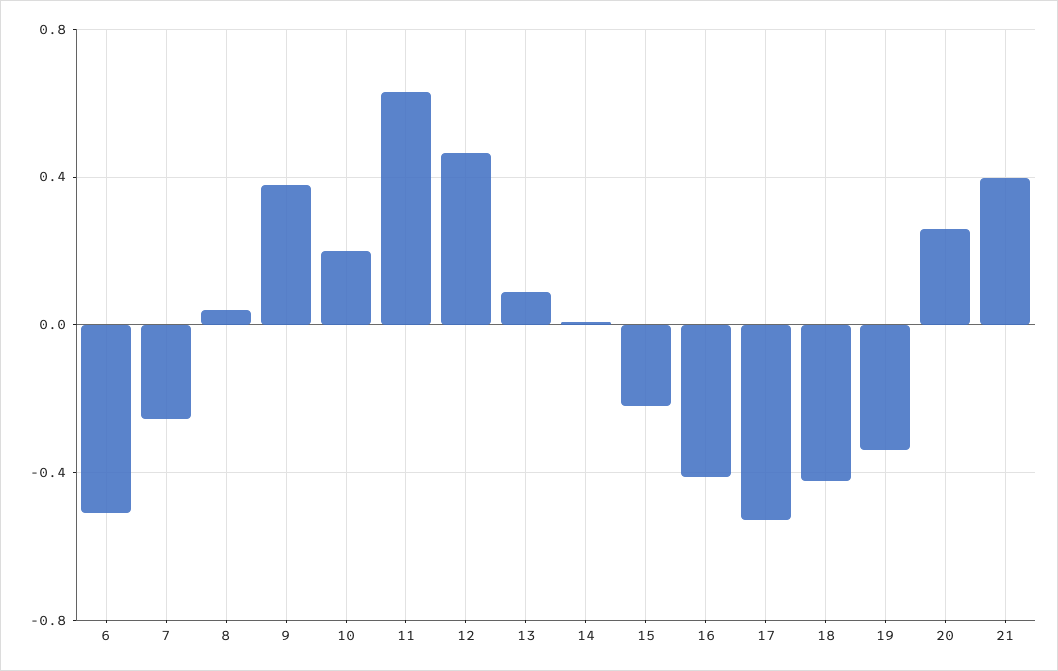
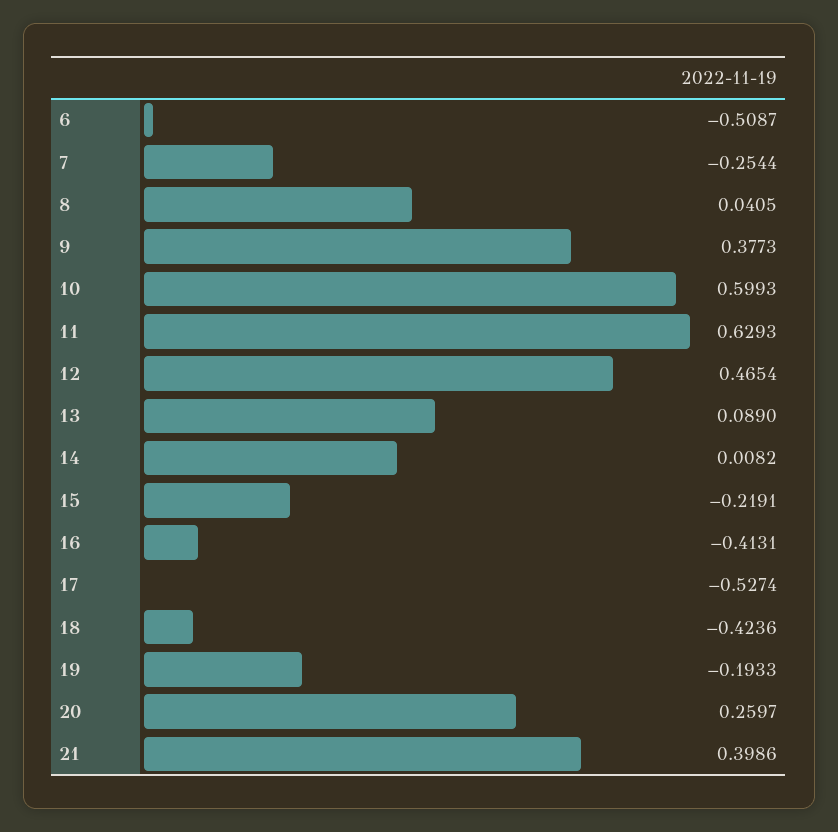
10: 0.2 -> 0.5993
19: -0.35 -> -0.1933

